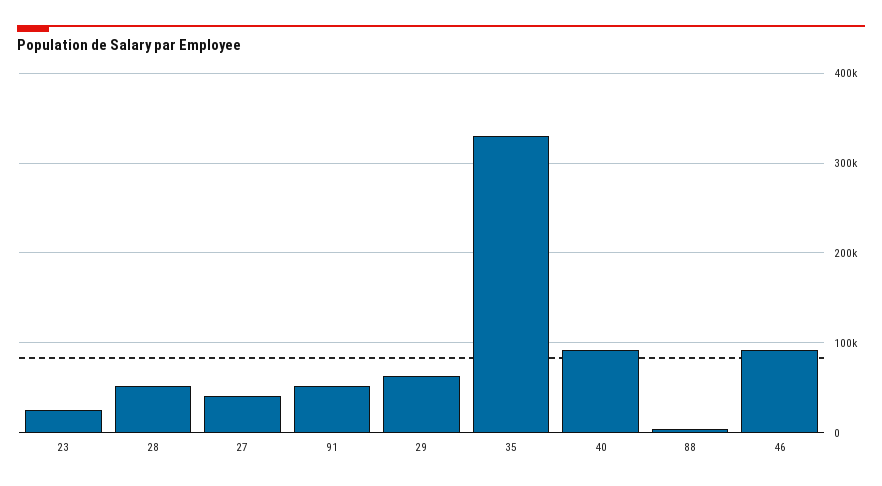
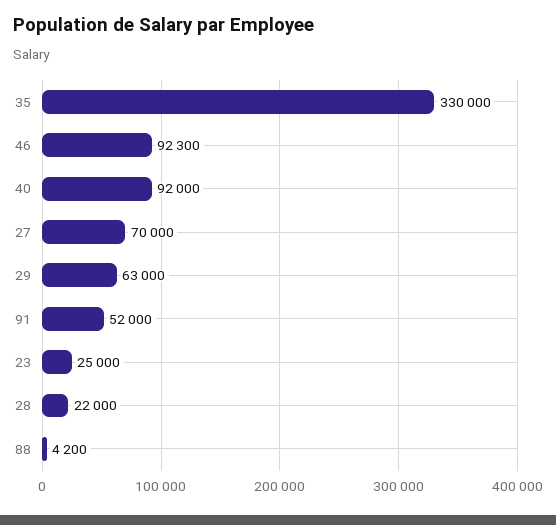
28: 50000 -> 22000
27: 40000 -> 70000

